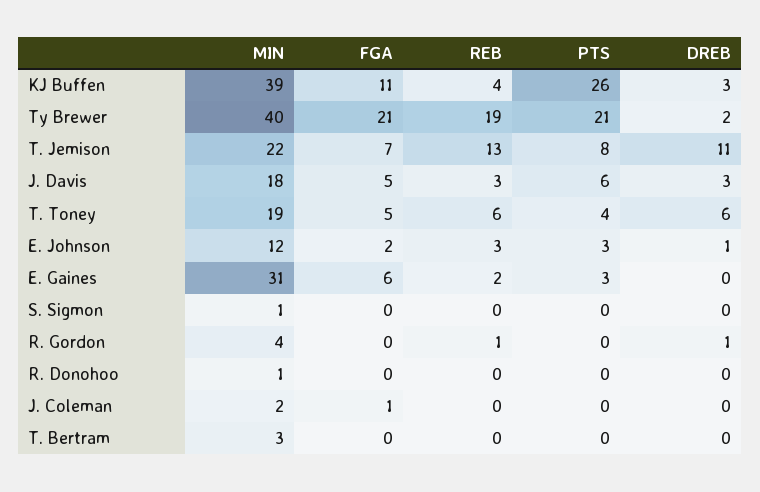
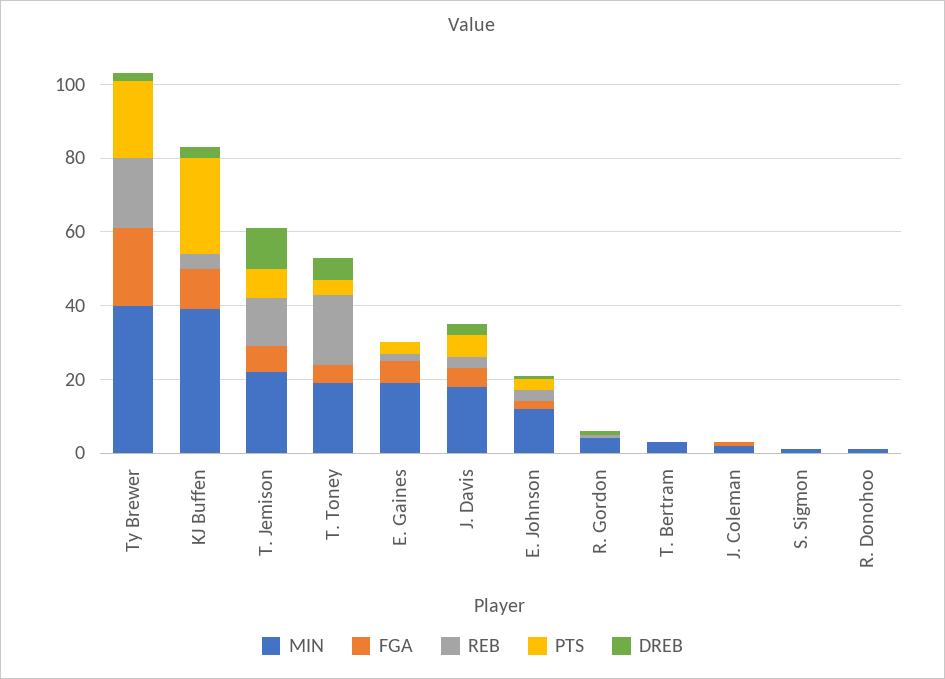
REB, T. Toney: 6 -> 20
MIN, E. Gaines: 31 -> 20

